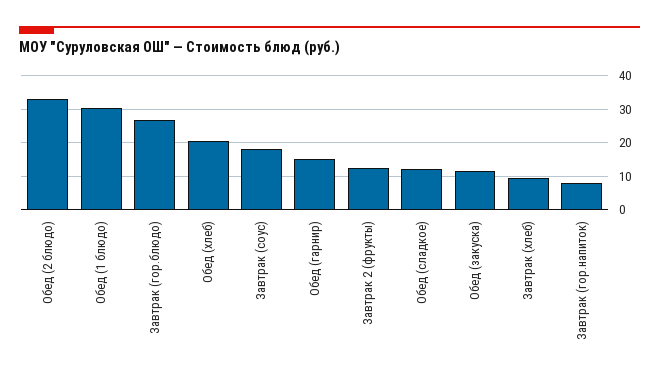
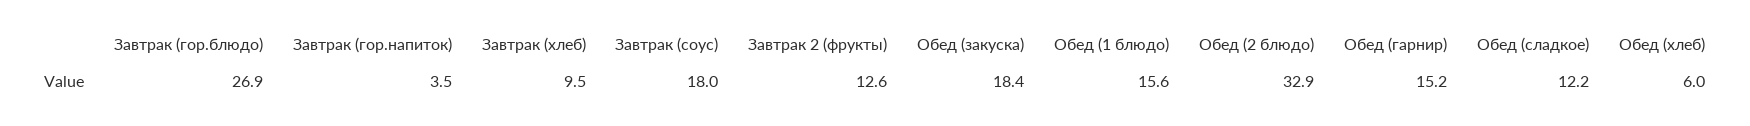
Обед (1 блюдо): 30 -> 15.6
Обед (хлеб): 20 -> 6
Обед (закуска): 12 -> 18.4
Завтрак (гор.напиток): 8 -> 3.5

